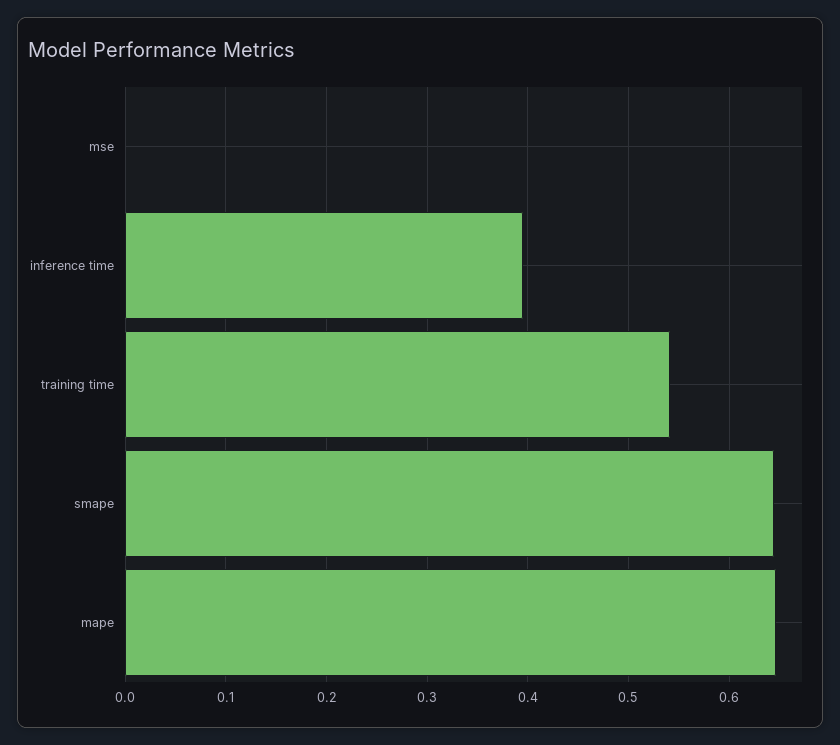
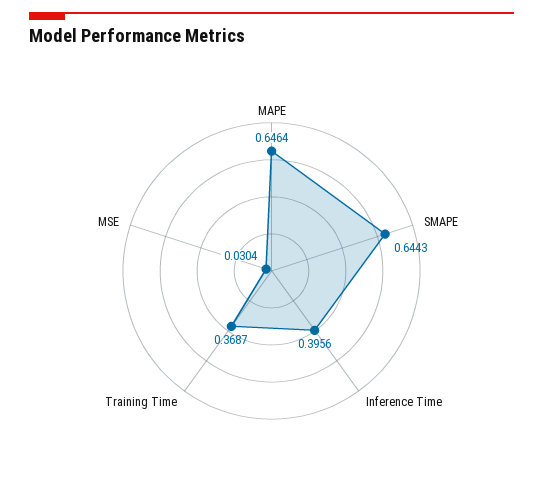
mse: 0 -> 0.0304
training time: 0.54 -> 0.3687

